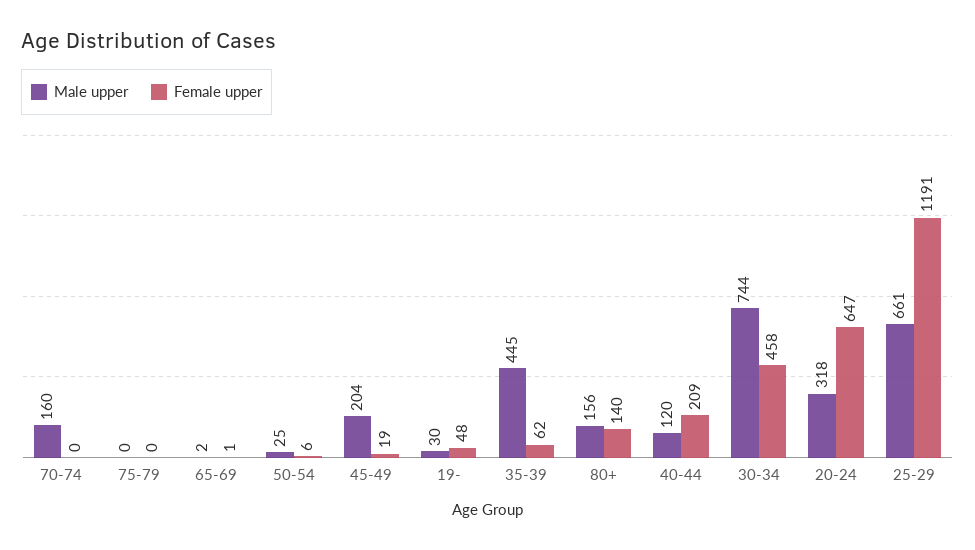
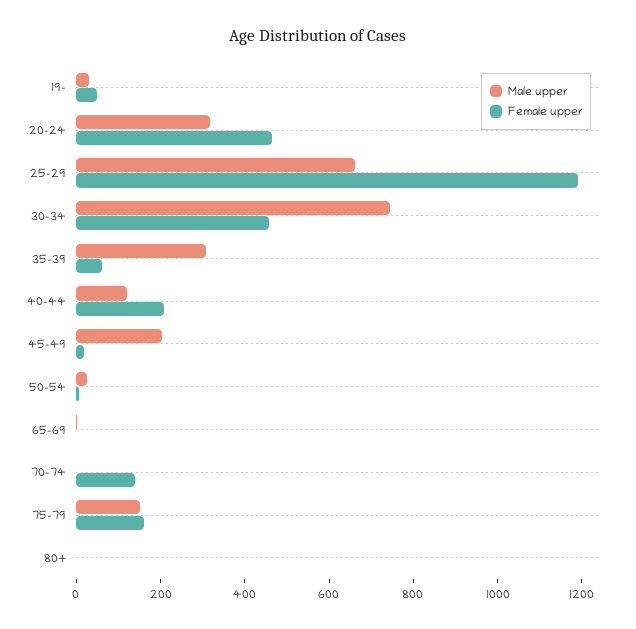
Male upper, 70-74: 160 -> 0
Female upper, 70-74: 0 -> 150
Male upper, 75-79: 0 -> 150
Female upper, 75-79: 0 -> 150
Male upper, 35-39: 445 -> 300
Male upper, 80+: 156 -> 0
Female upper, 80+: 140 -> 0
Female upper, 20-24: 647 -> 450

